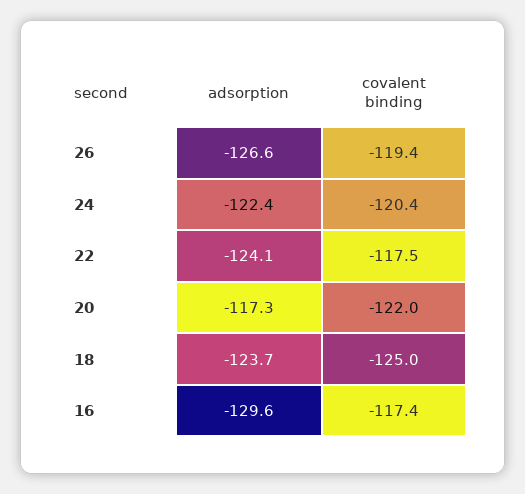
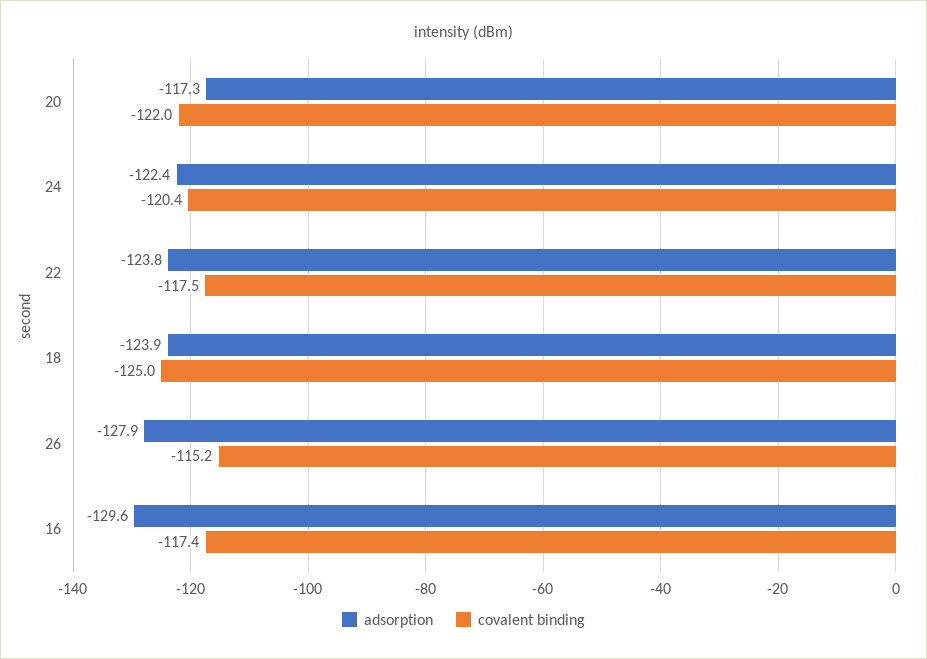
adsorption, 26: -126.6 -> -127.9
covalent binding, 26: -119.4 -> -115.2
adsorption, 22: -124.1 -> -123.8
adsorption, 18: -123.7 -> -123.9

